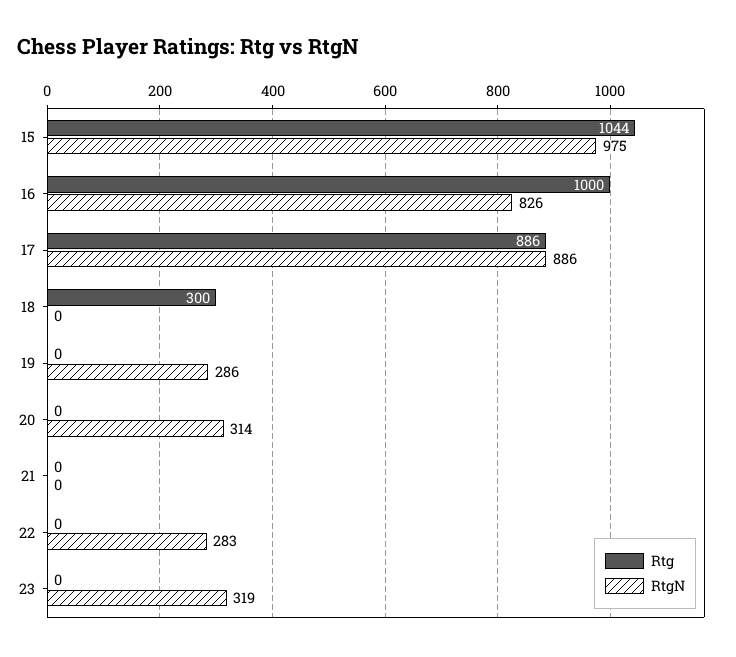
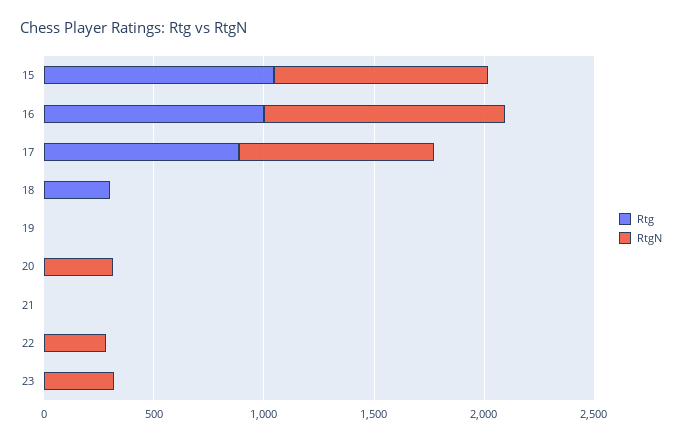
RtgN, 16: 826 -> 1100
RtgN, 19: 286 -> 0

